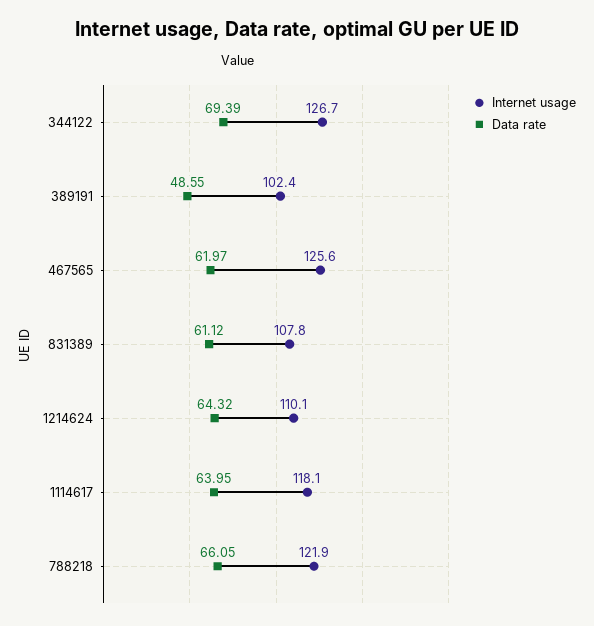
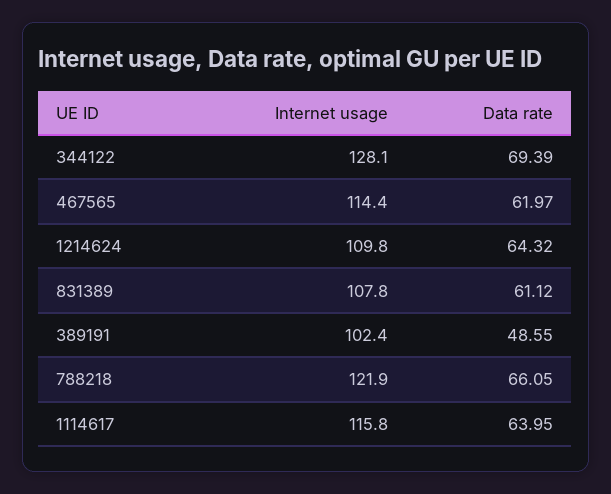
Internet usage, 344122: 126.7 -> 128.1
Internet usage, 467565: 125.6 -> 114.4
Internet usage, 1214624: 110.1 -> 109.8
Internet usage, 1114617: 118.1 -> 115.8

